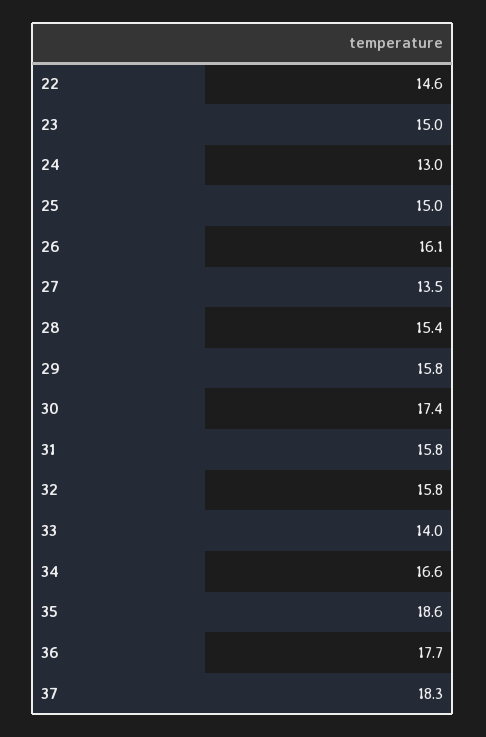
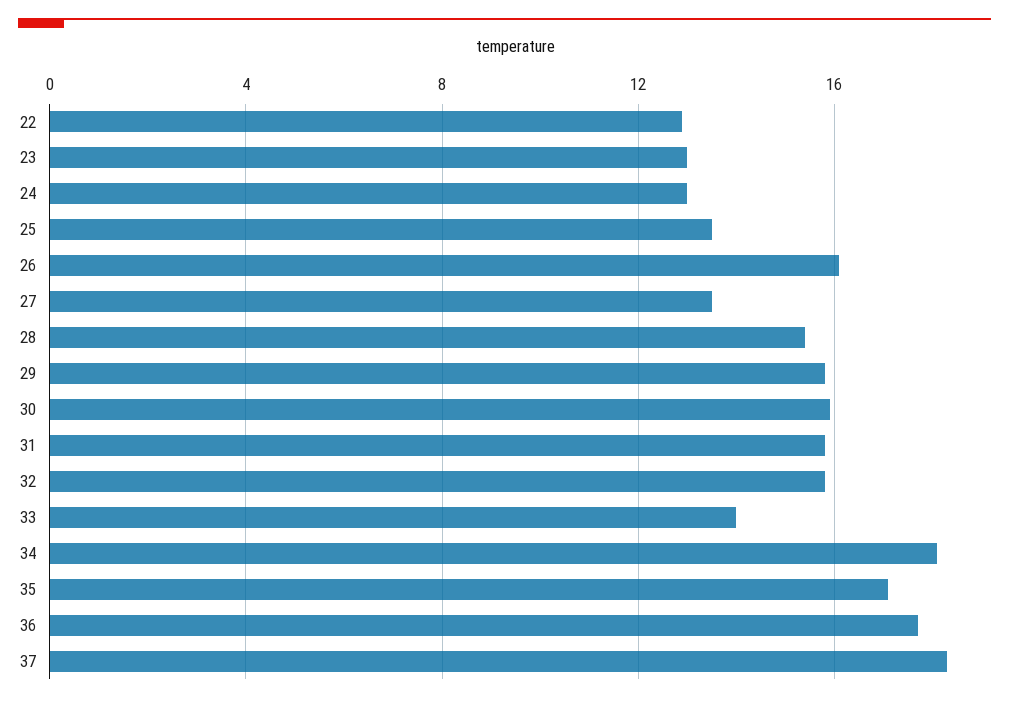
22: 14.6 -> 13
23: 15 -> 13
25: 15 -> 13.5
30: 17.4 -> 16
34: 16.6 -> 18
35: 18.6 -> 17

